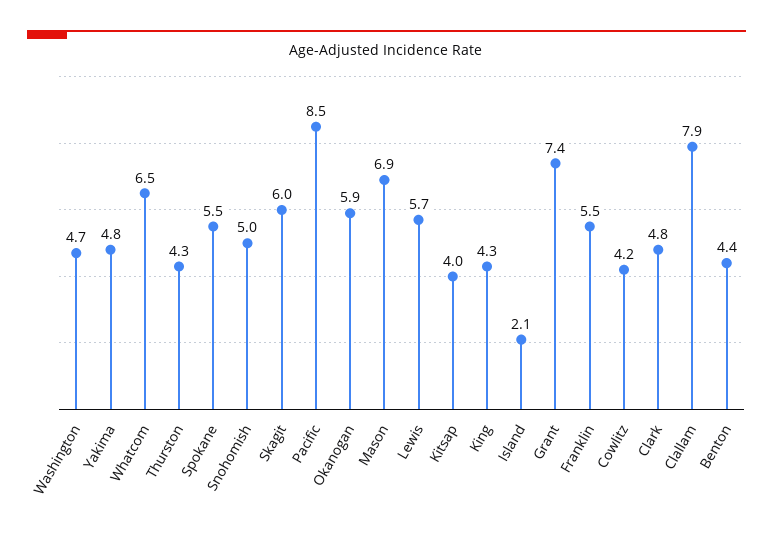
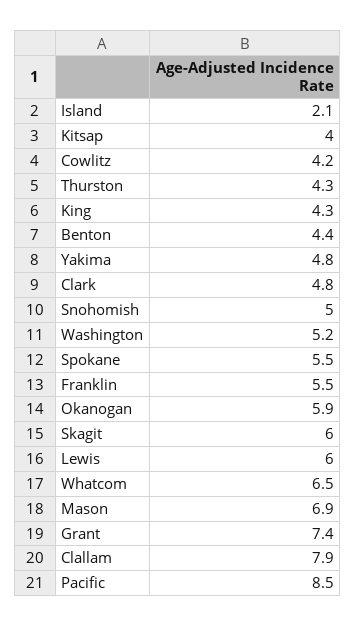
Washington: 4.7 -> 5.2
Lewis: 5.7 -> 6

